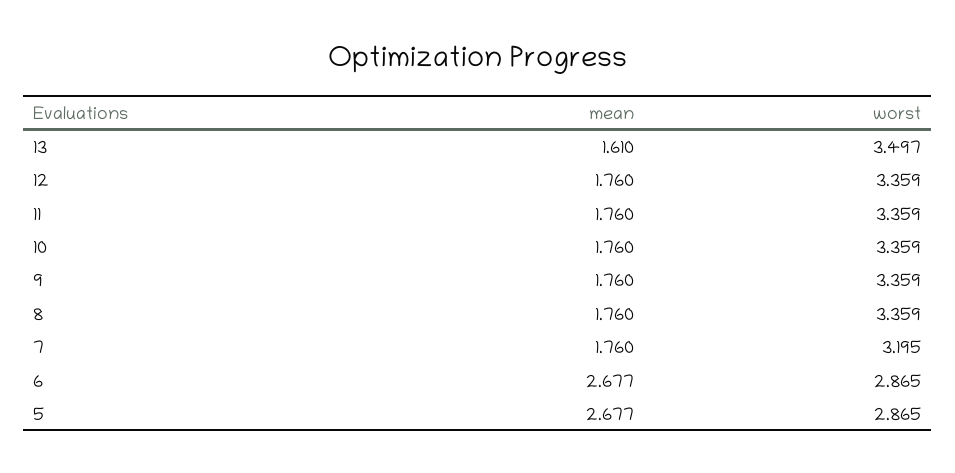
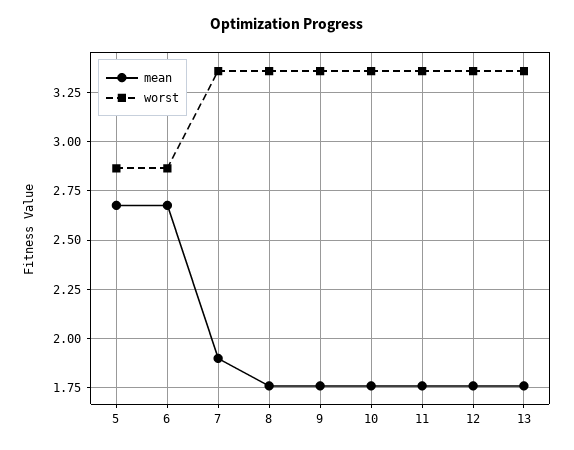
mean, 13: 1.61 -> 1.75
worst, 13: 3.497 -> 3.35
mean, 7: 1.76 -> 1.9
worst, 7: 3.195 -> 3.35

